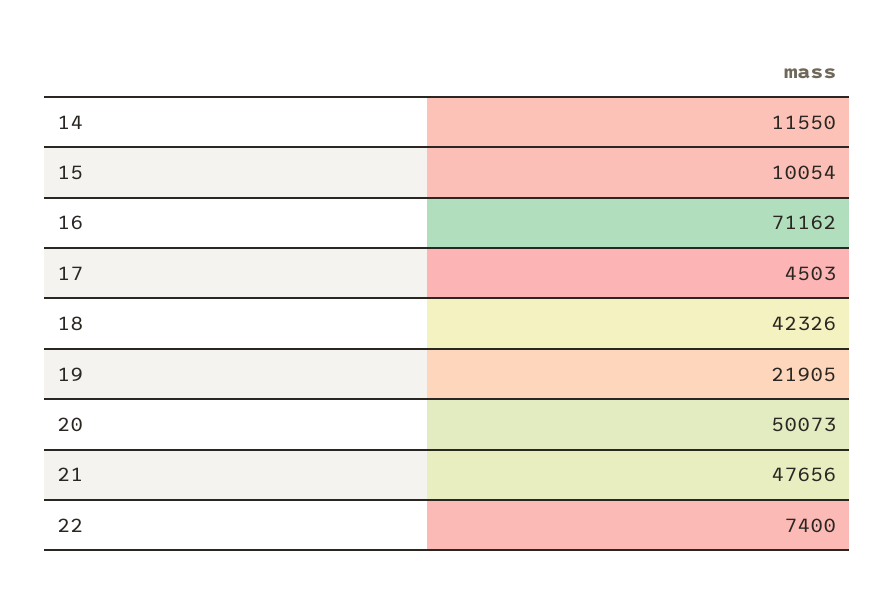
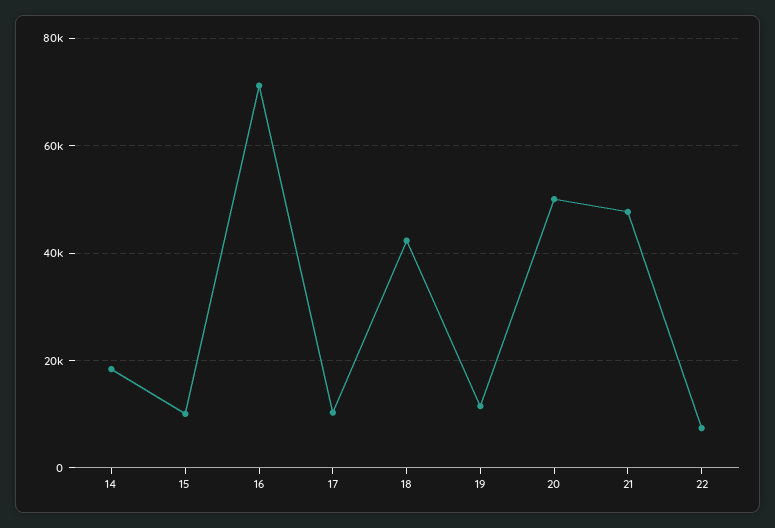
14: 11550 -> 18000
17: 4503 -> 10000
19: 21905 -> 12000

